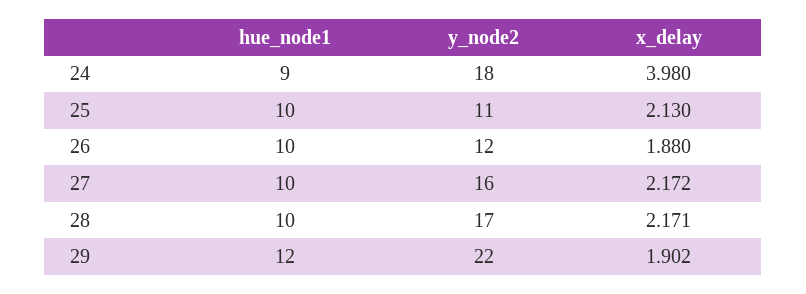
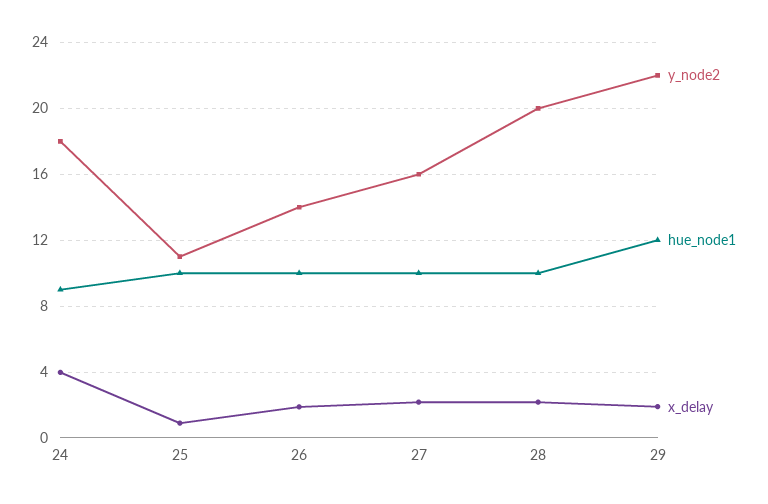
x_delay, 25: 2.13 -> 1
y_node2, 26: 12 -> 14
y_node2, 28: 17 -> 20

